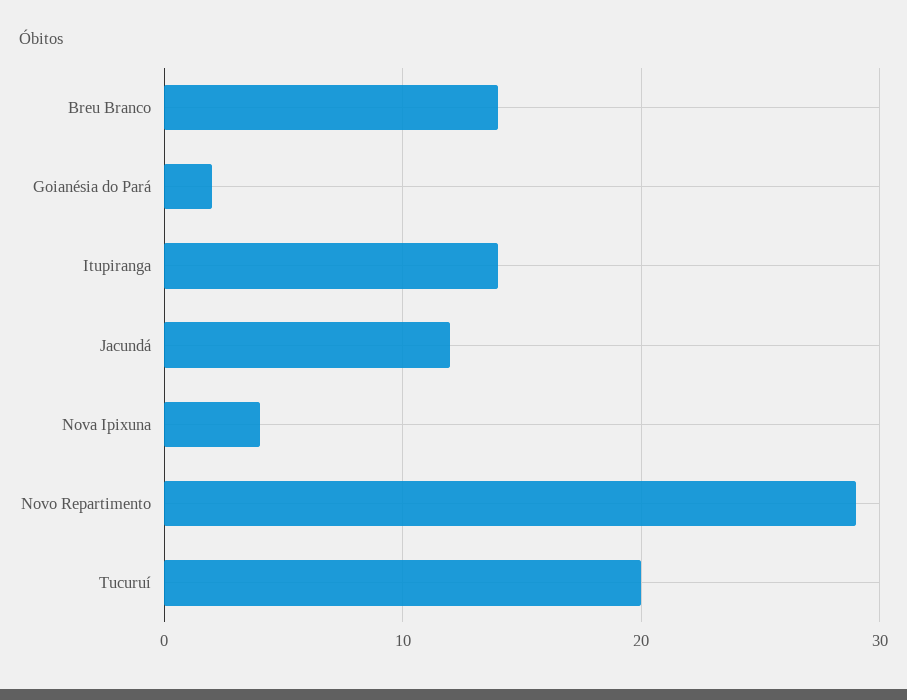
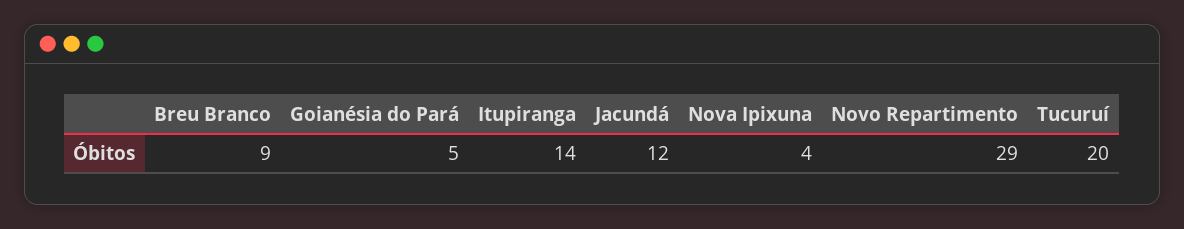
Breu Branco: 14 -> 9
Goianésia do Pará: 2 -> 5

